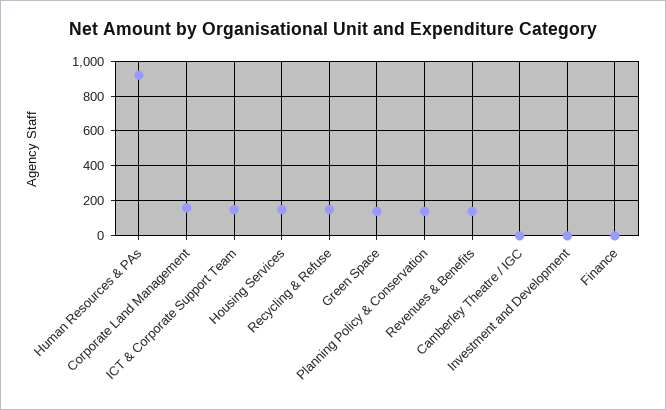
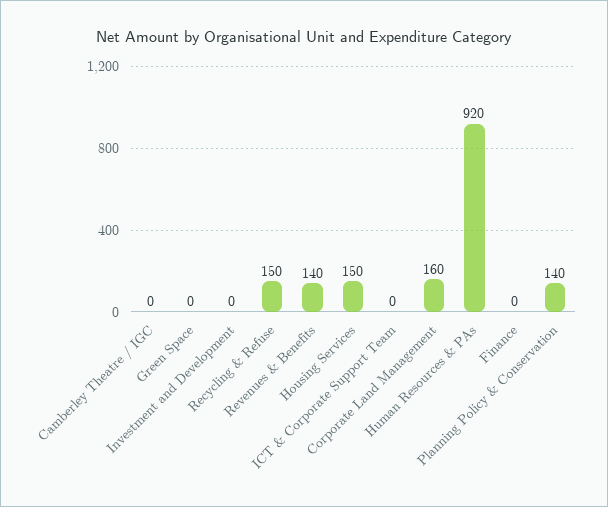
ICT & Corporate Support Team: 150 -> 0
Green Space: 150 -> 0

